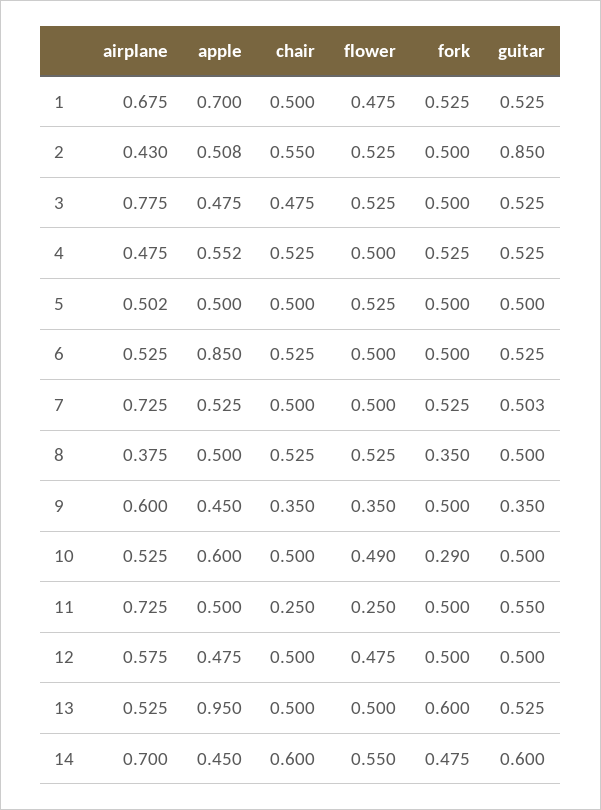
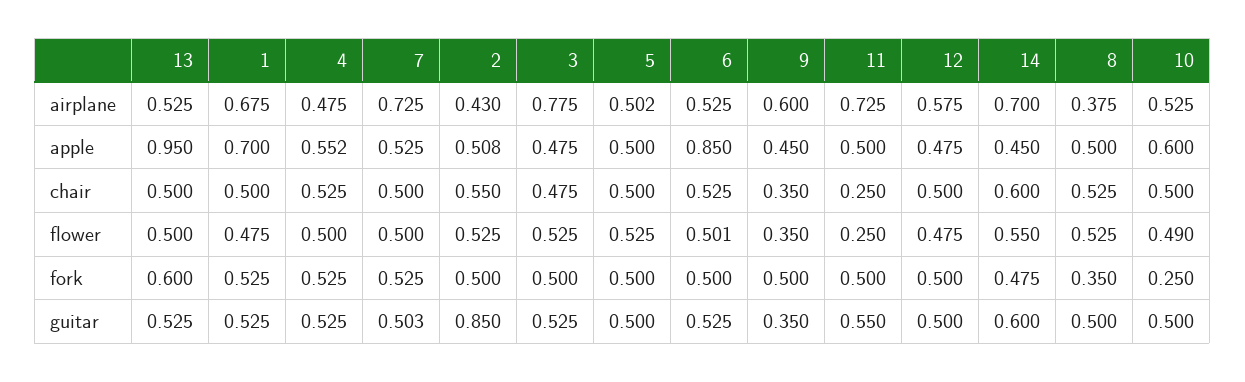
flower, 6: 0.5 -> 0.501
fork, 10: 0.29 -> 0.25

